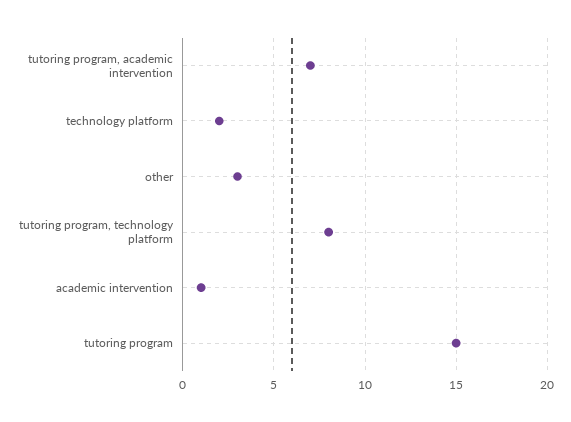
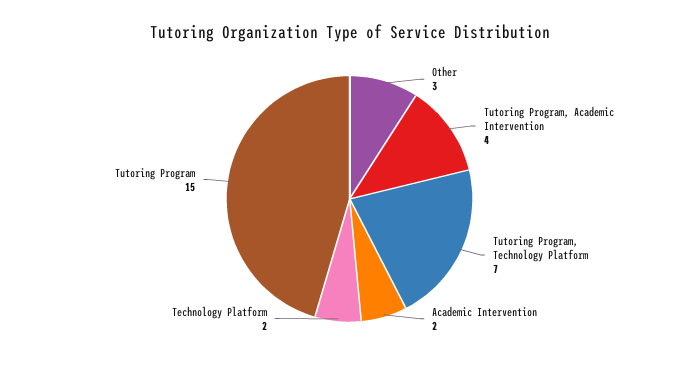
tutoring program, academic intervention: 7 -> 4
tutoring program, technology platform: 8 -> 7
academic intervention: 1 -> 2

